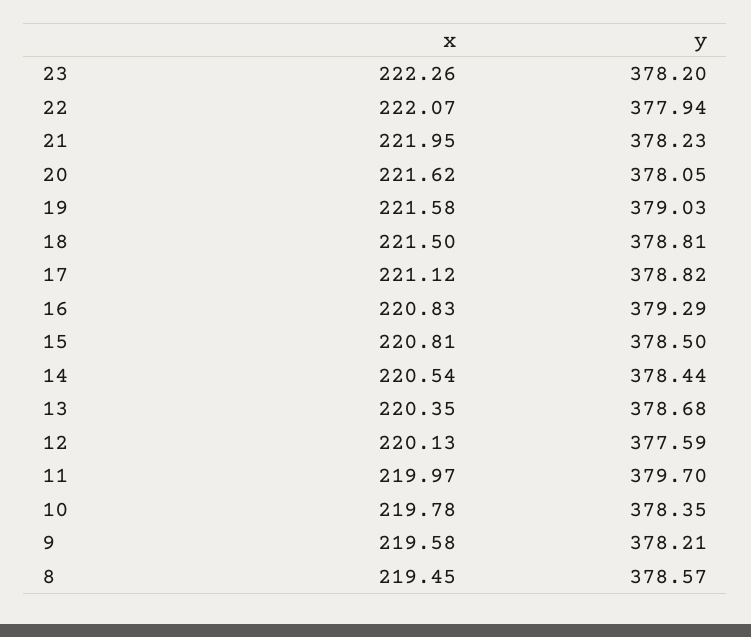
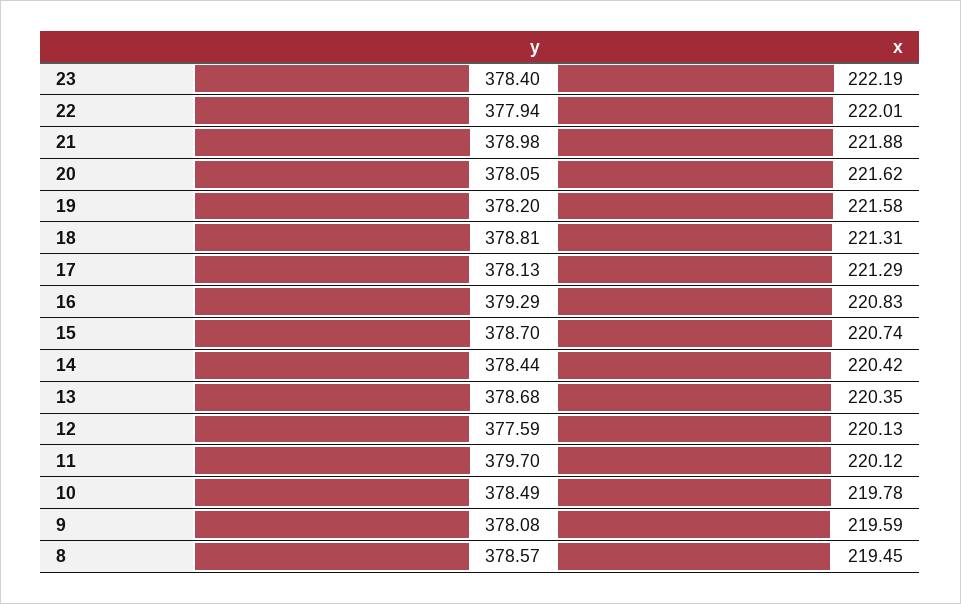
x, 23: 222.26 -> 222.19
y, 23: 378.2 -> 378.4
x, 22: 222.07 -> 222.01
x, 21: 221.95 -> 221.88
y, 21: 378.23 -> 378.98
y, 19: 379.03 -> 378.2
x, 18: 221.5 -> 221.31
x, 17: 221.12 -> 221.29
y, 17: 378.82 -> 378.13
x, 15: 220.81 -> 220.74
y, 15: 378.5 -> 378.7
x, 14: 220.54 -> 220.42
x, 11: 219.97 -> 220.12
y, 10: 378.35 -> 378.49
x, 9: 219.58 -> 219.59
y, 9: 378.21 -> 378.08

